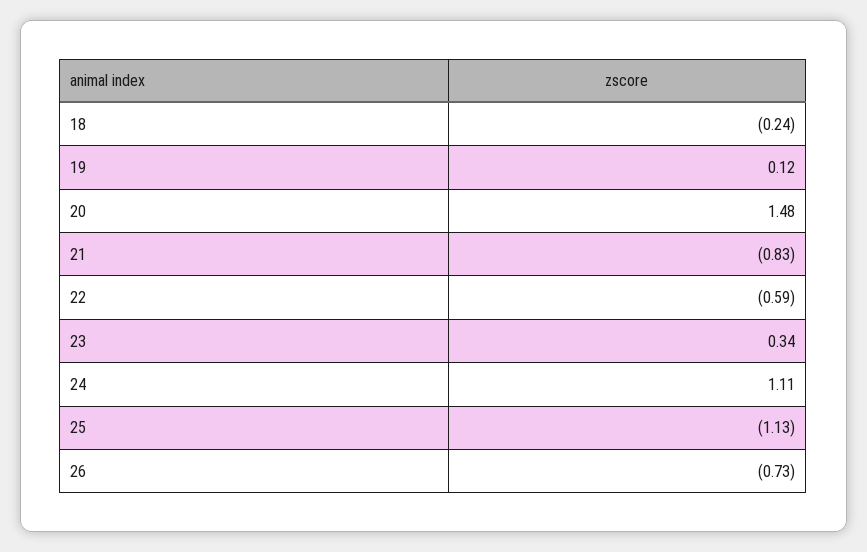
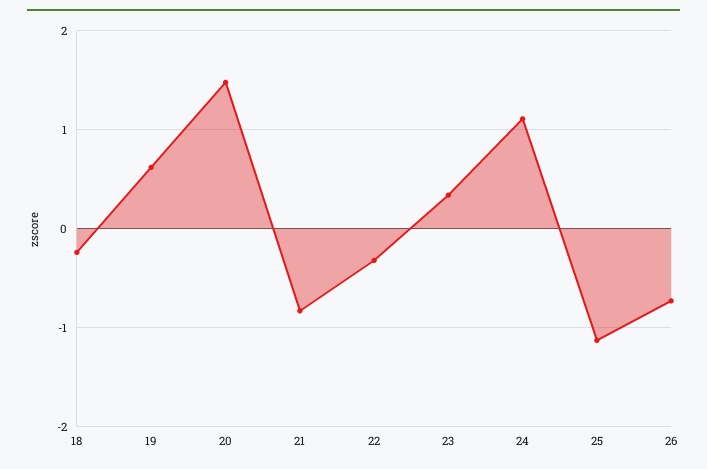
19: 0.12 -> 0.6
22: -0.59 -> -0.3

